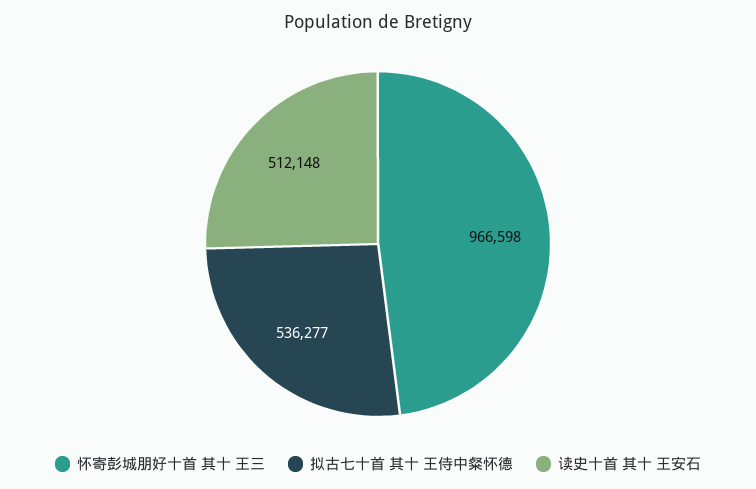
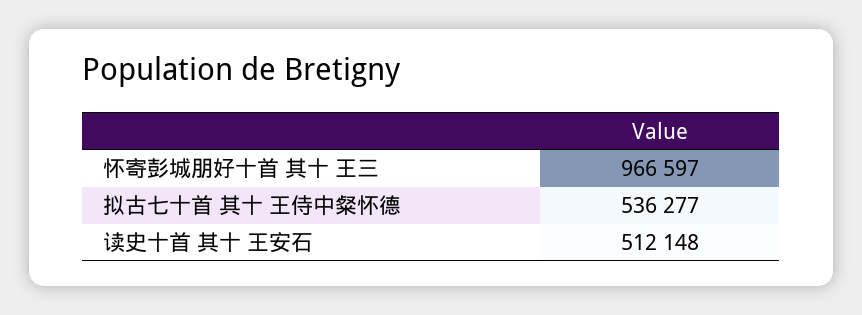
怀寄彭城朋好十首 其十 王三: 966598 -> 966597

